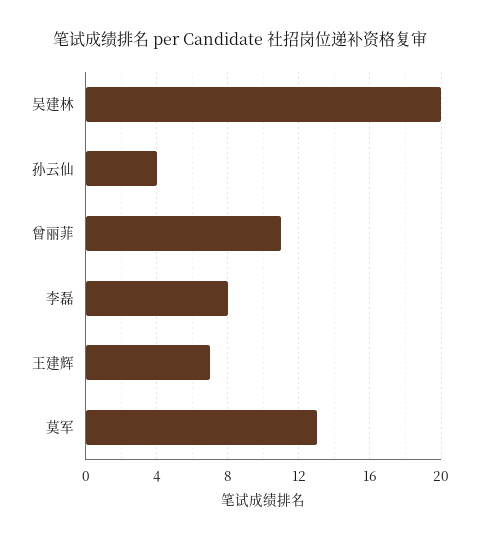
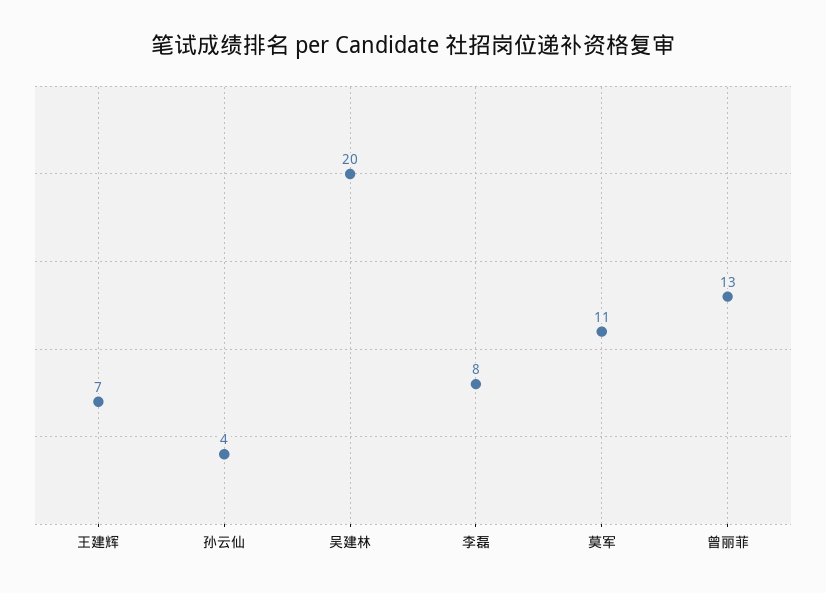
曾丽菲: 11 -> 13
莫军: 13 -> 11

